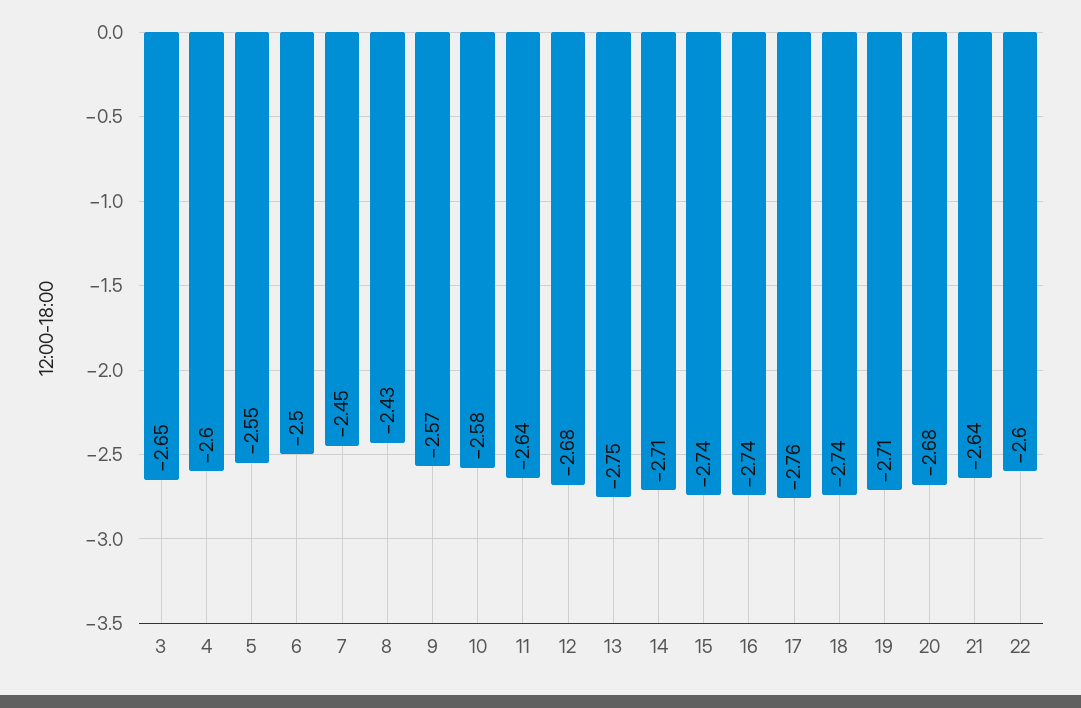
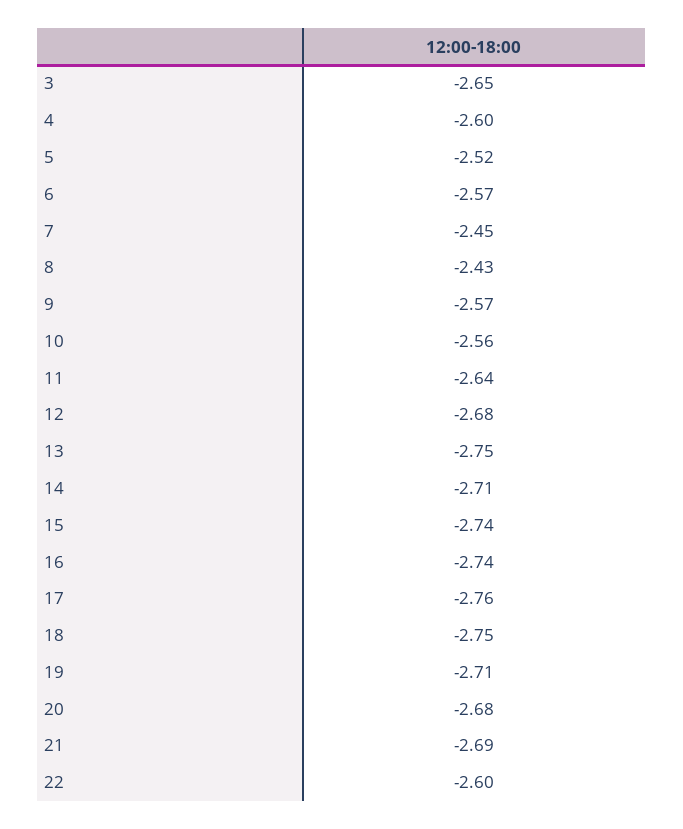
5: -2.55 -> -2.52
6: -2.5 -> -2.57
10: -2.58 -> -2.56
18: -2.74 -> -2.75
21: -2.64 -> -2.69

